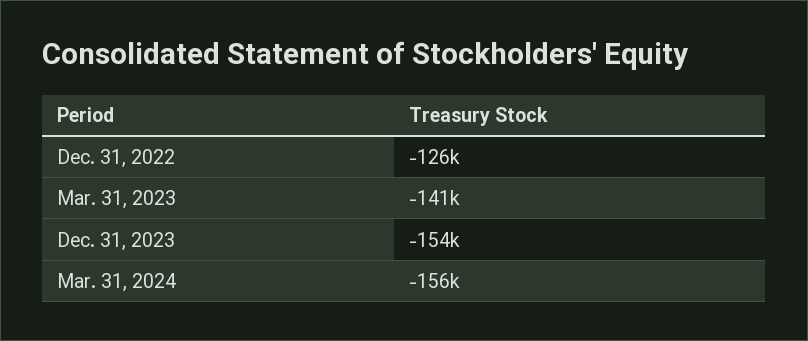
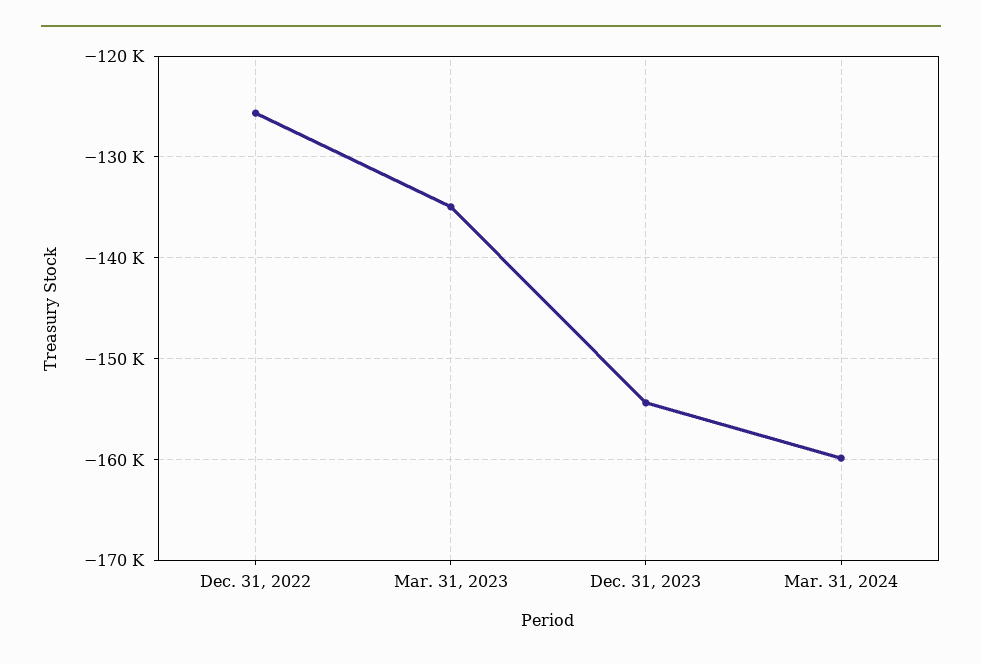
Mar. 31, 2023: -141000 -> -135000
Mar. 31, 2024: -156000 -> -160000

